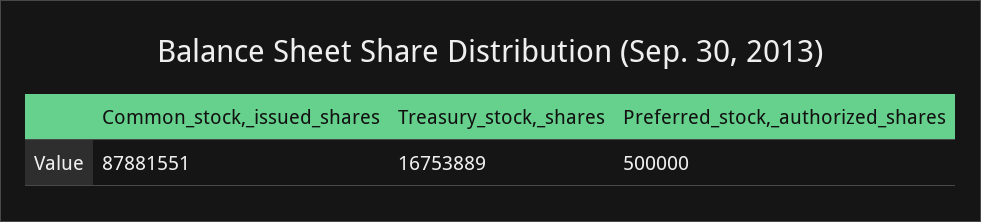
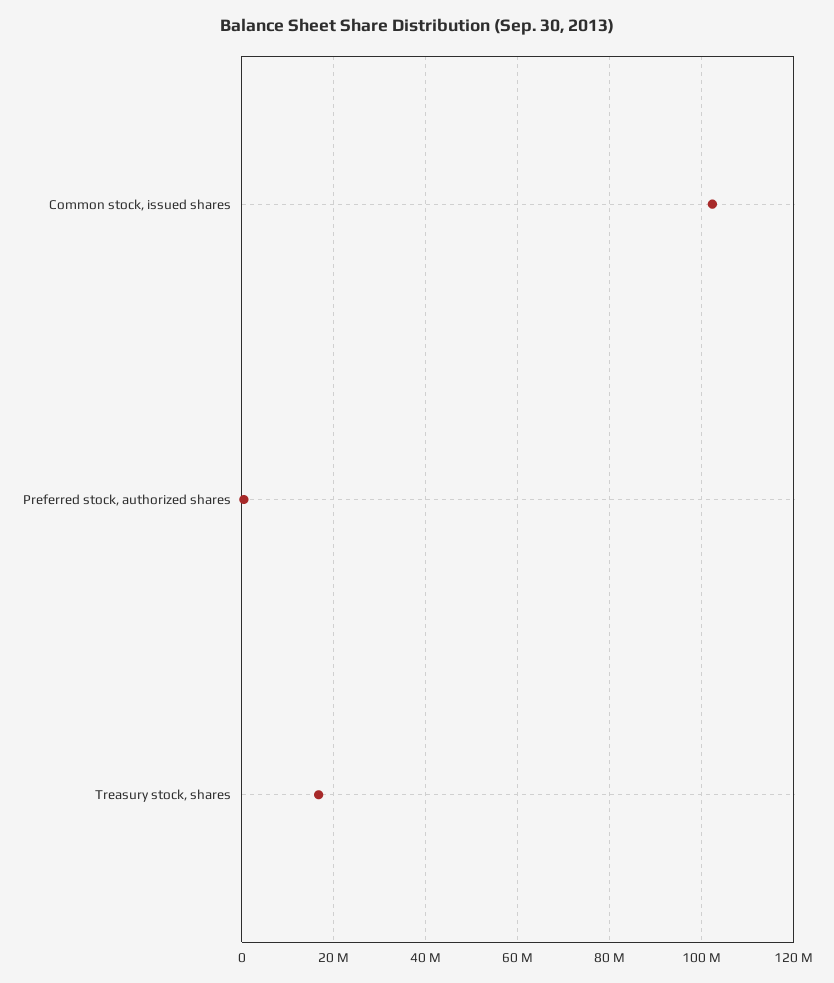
Common_stock,_issued_shares: 87881551 -> 102000000

